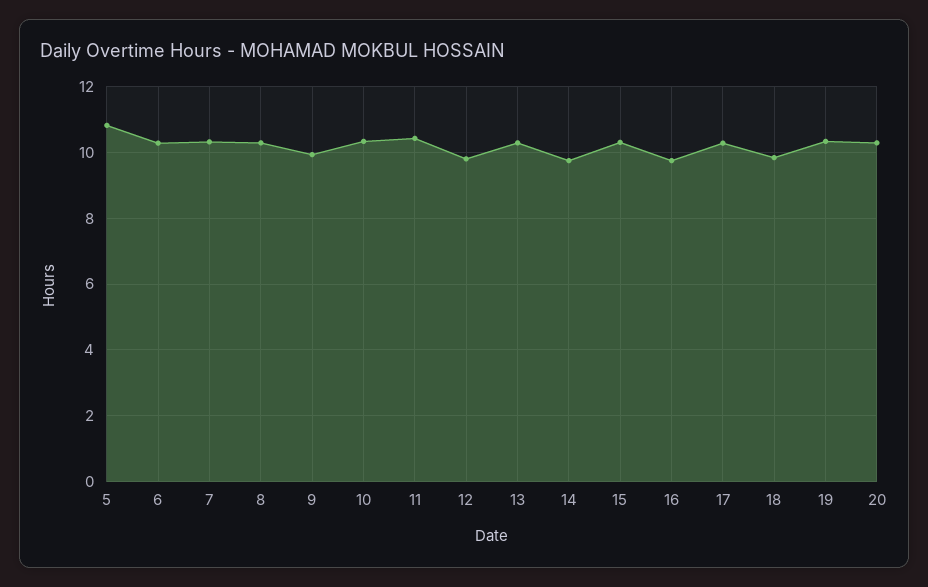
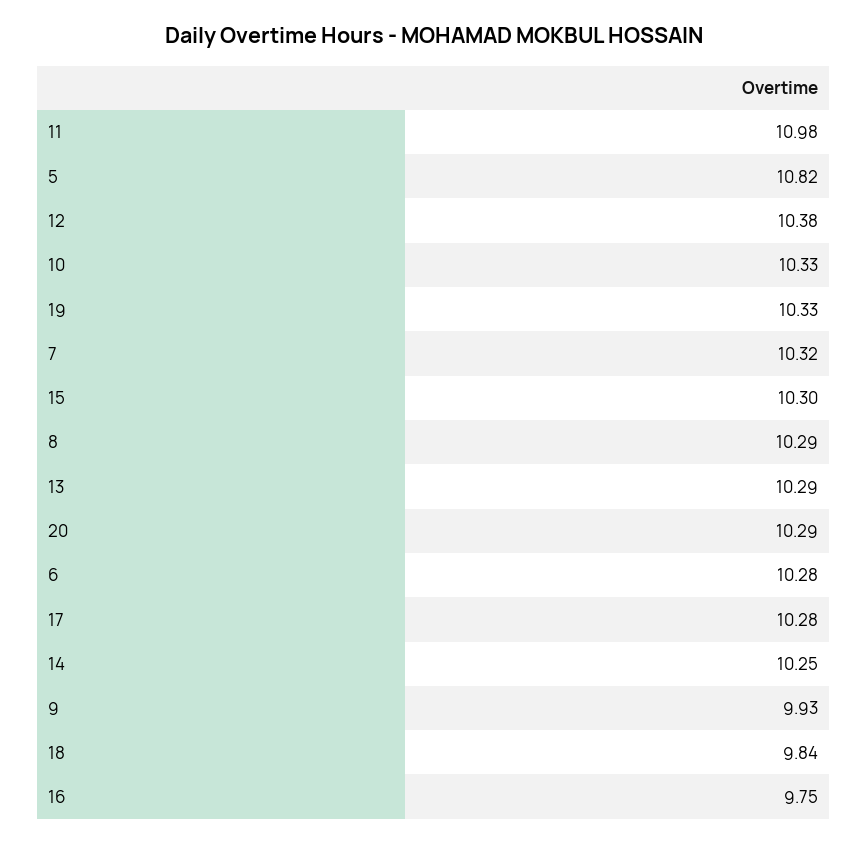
11: 10.4 -> 10.98
12: 9.8 -> 10.38
14: 9.8 -> 10.25

